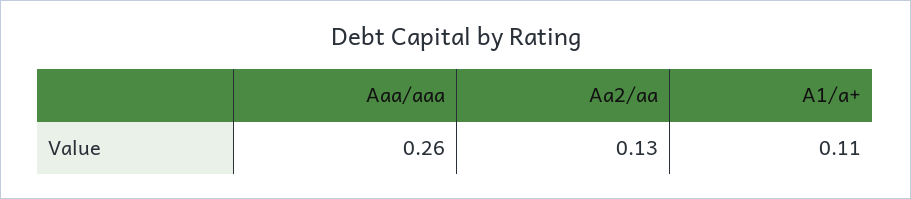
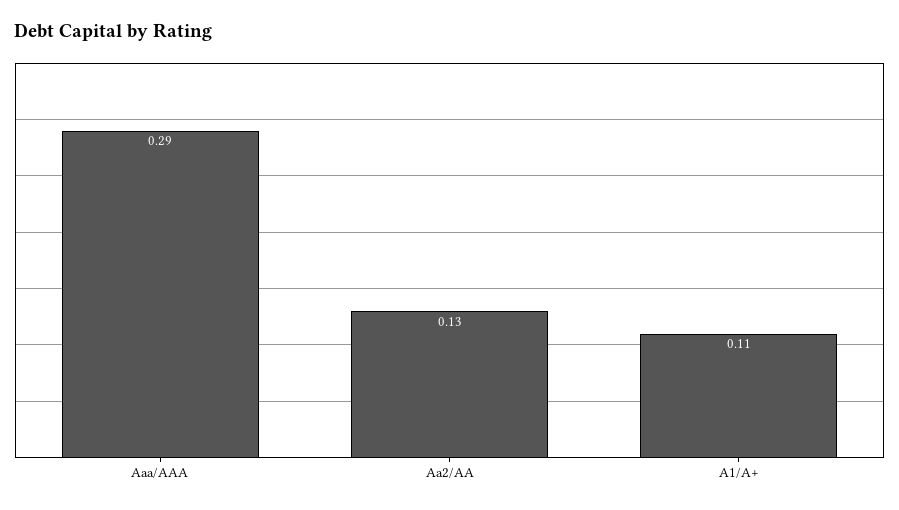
Aaa/aaa: 0.26 -> 0.29

